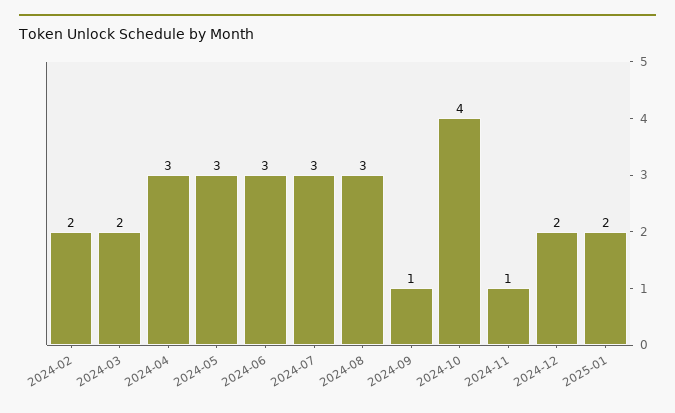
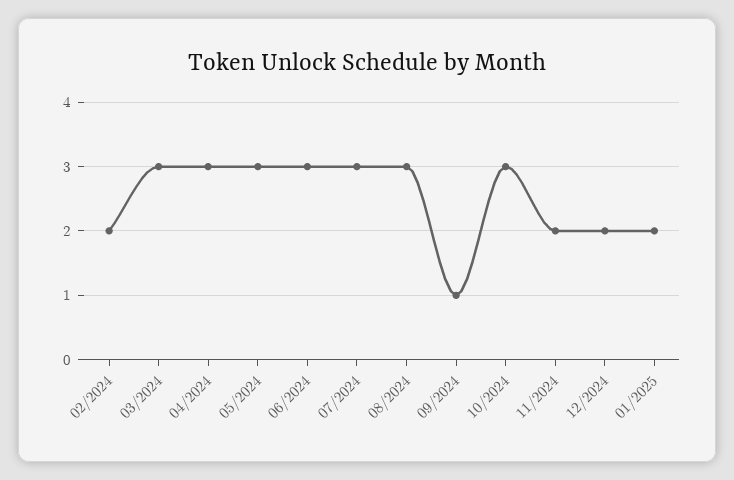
2024-03: 2 -> 3
2024-10: 4 -> 3
2024-11: 1 -> 2

